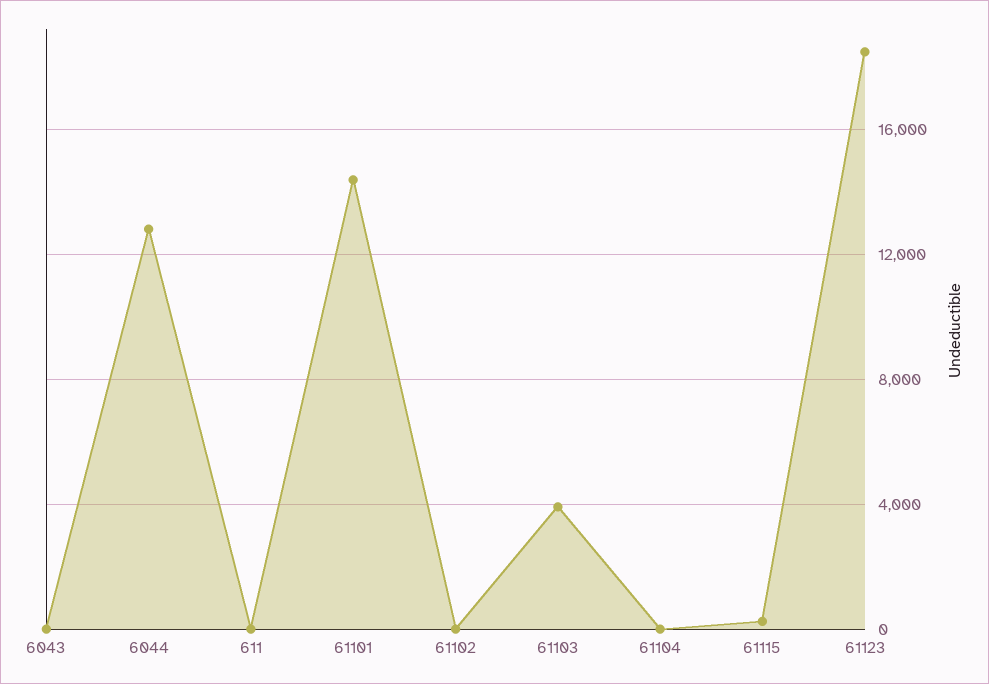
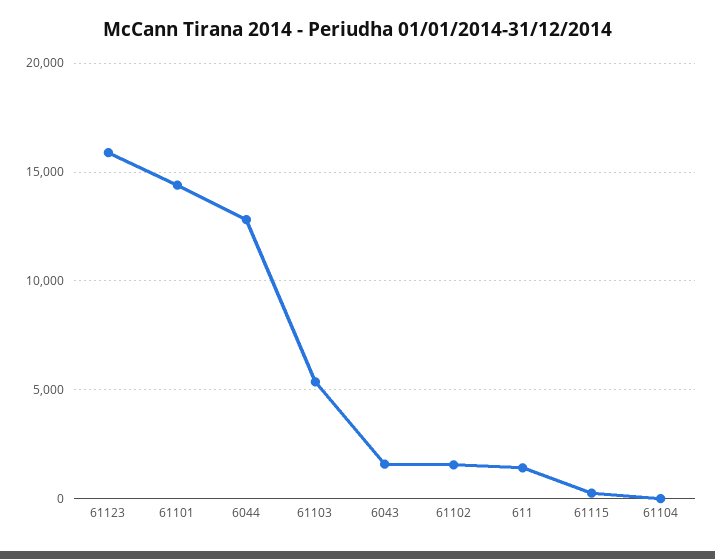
6043: 0 -> 1500
611: 0 -> 1500
61102: 0 -> 1500
61103: 4000 -> 5500
61123: 18500 -> 16000

